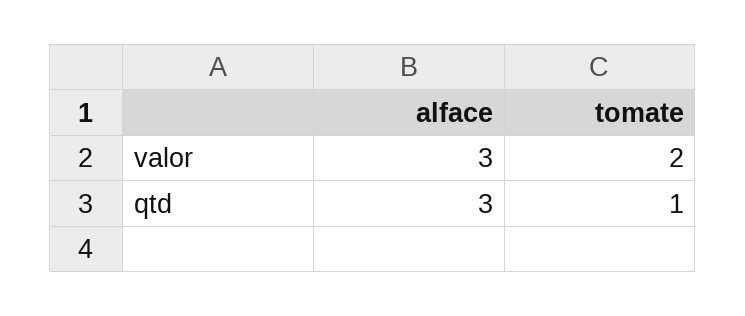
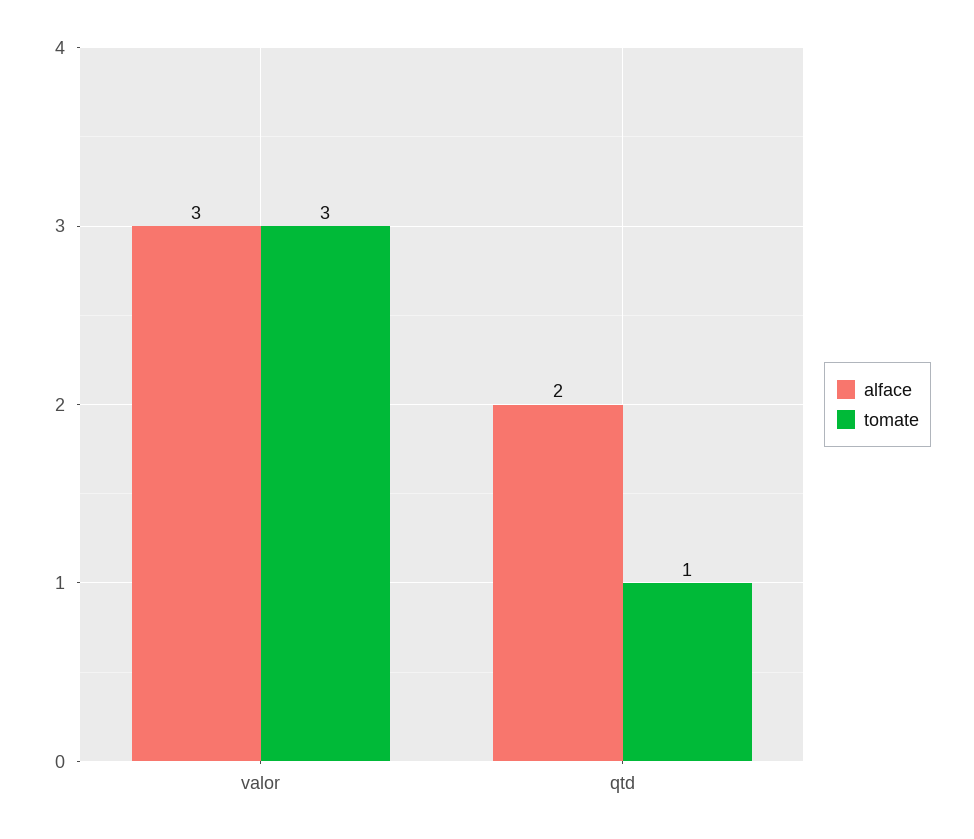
tomate, valor: 2 -> 3
alface, qtd: 3 -> 2

